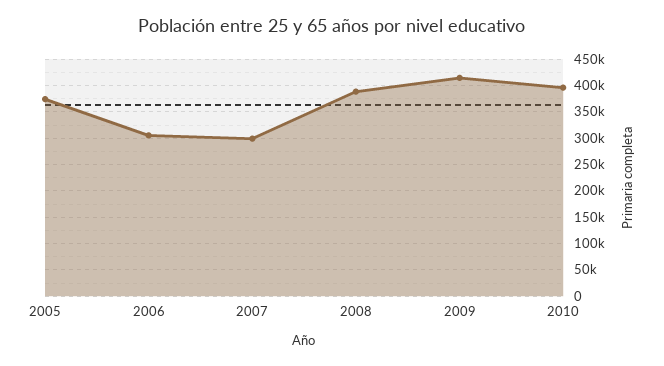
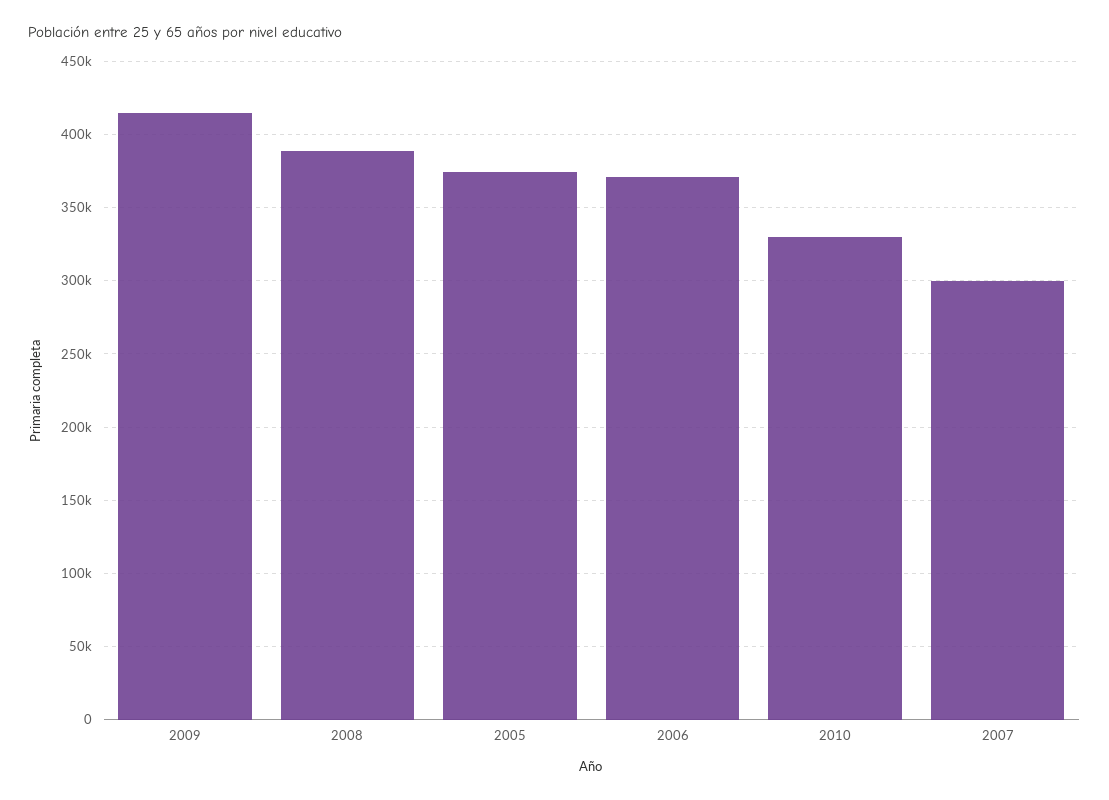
2006: 300000 -> 370000
2010: 400000 -> 330000

